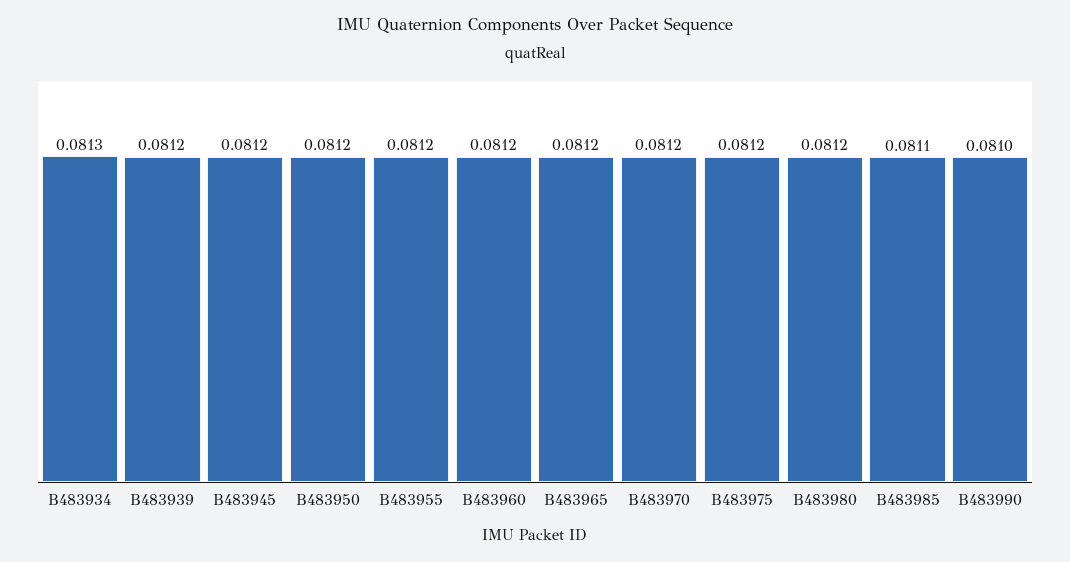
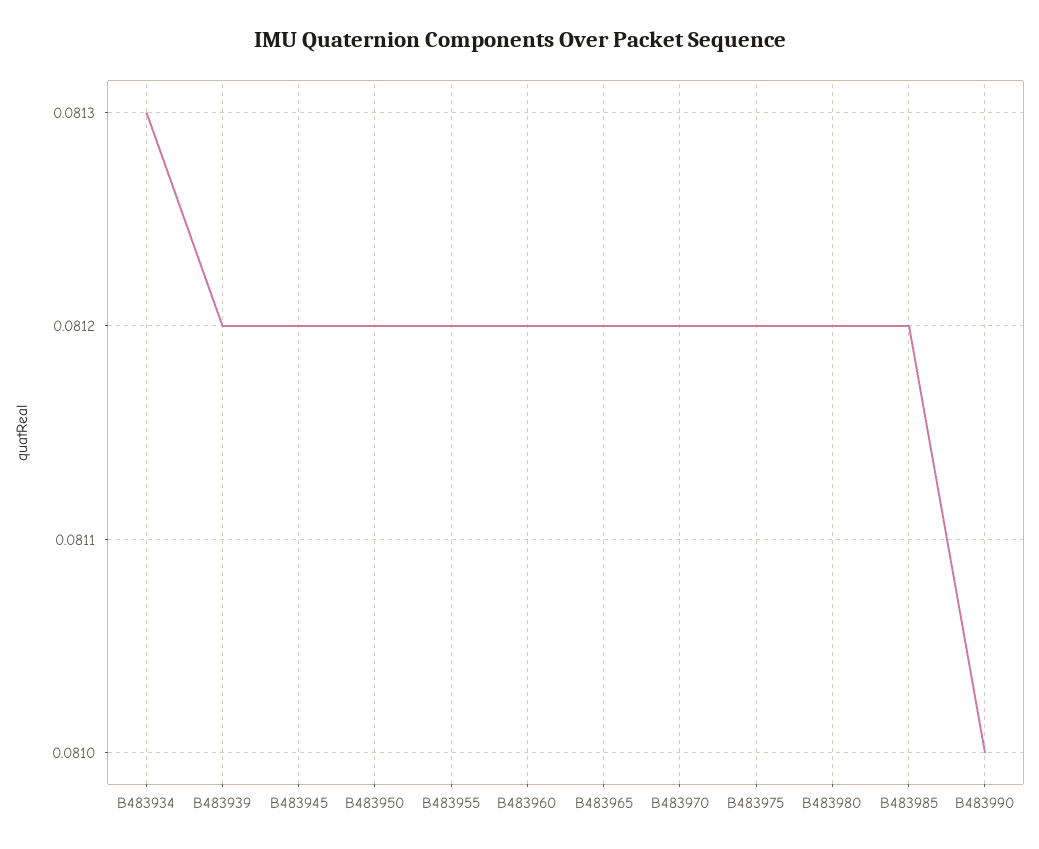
B483985: 0.0811 -> 0.0812

